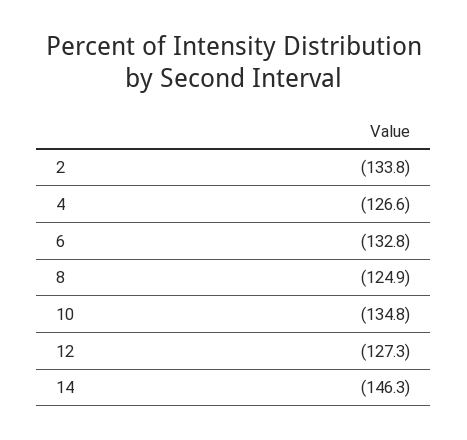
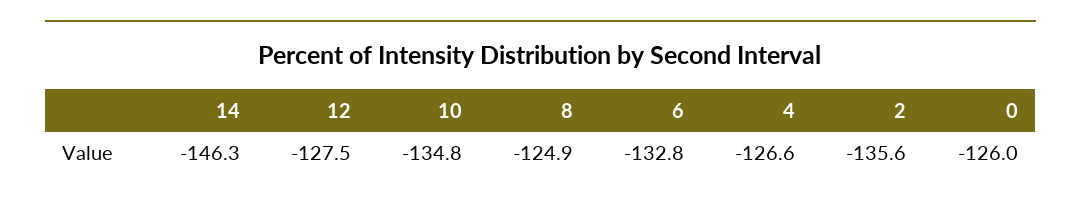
2: -133.8 -> -135.6
12: -127.3 -> -127.5
0: none -> -126

